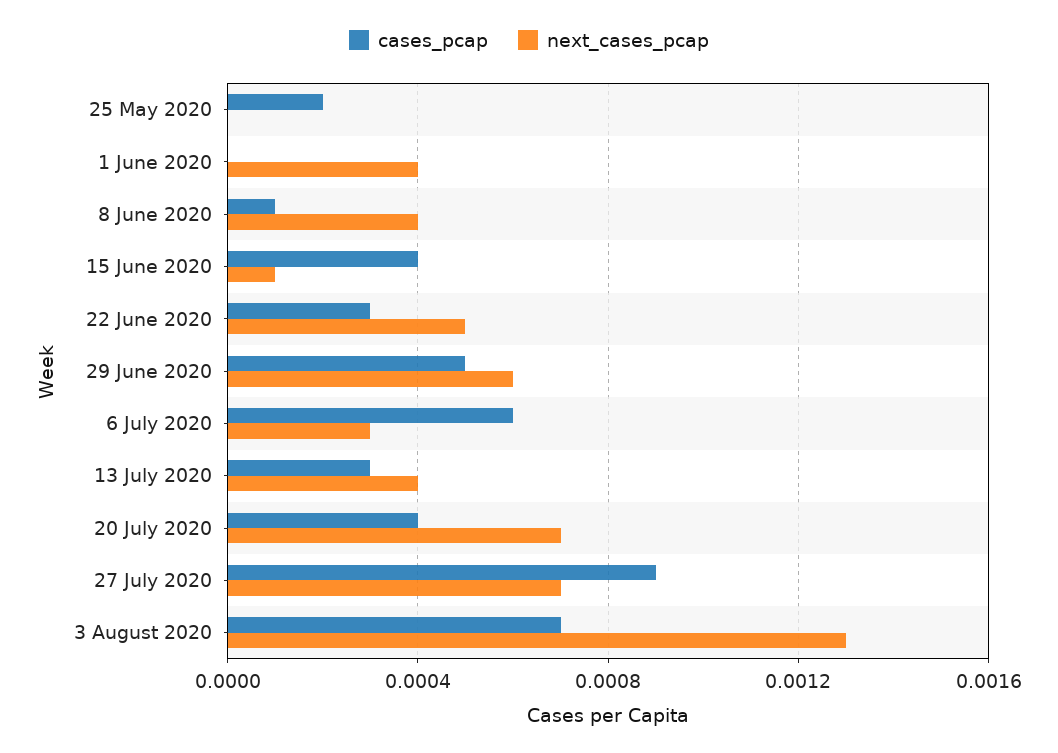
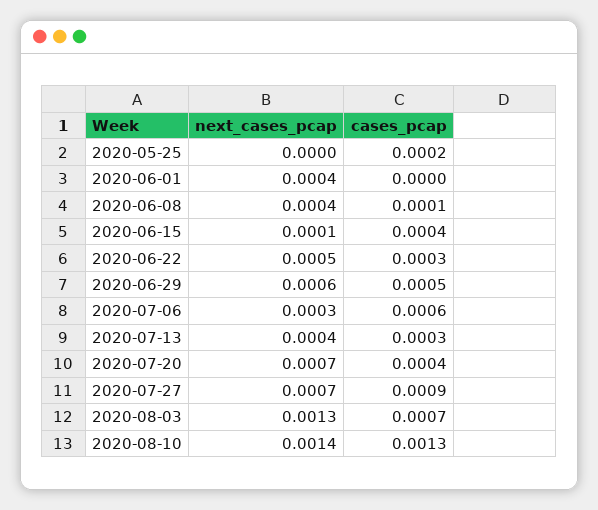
next_cases_pcap, 2020-08-10: none -> 0.0014
cases_pcap, 2020-08-10: none -> 0.0013

